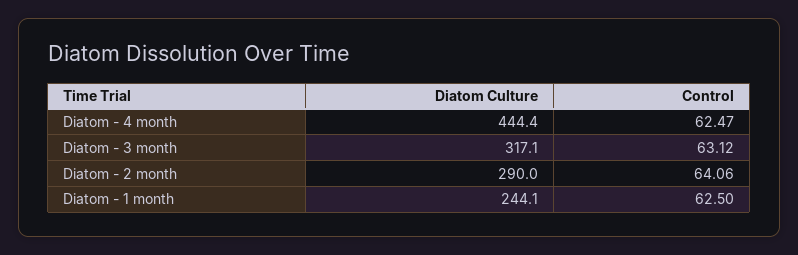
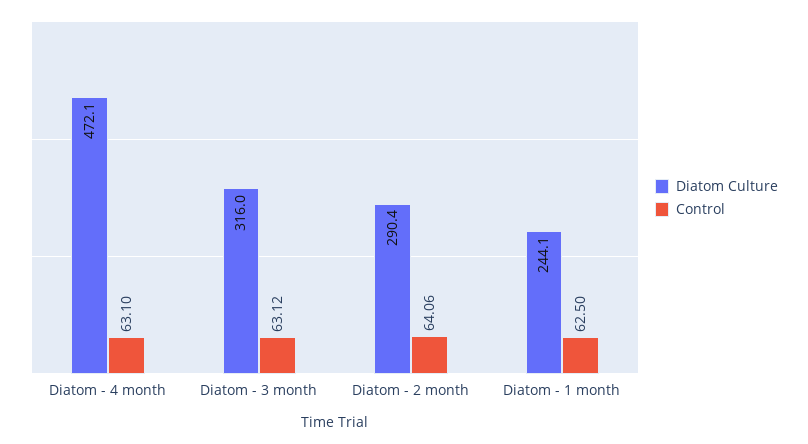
Diatom Culture, Diatom - 4 month: 444.4 -> 472.1
Control, Diatom - 4 month: 62.47 -> 63.1
Diatom Culture, Diatom - 3 month: 317.1 -> 316
Diatom Culture, Diatom - 2 month: 290 -> 290.4

